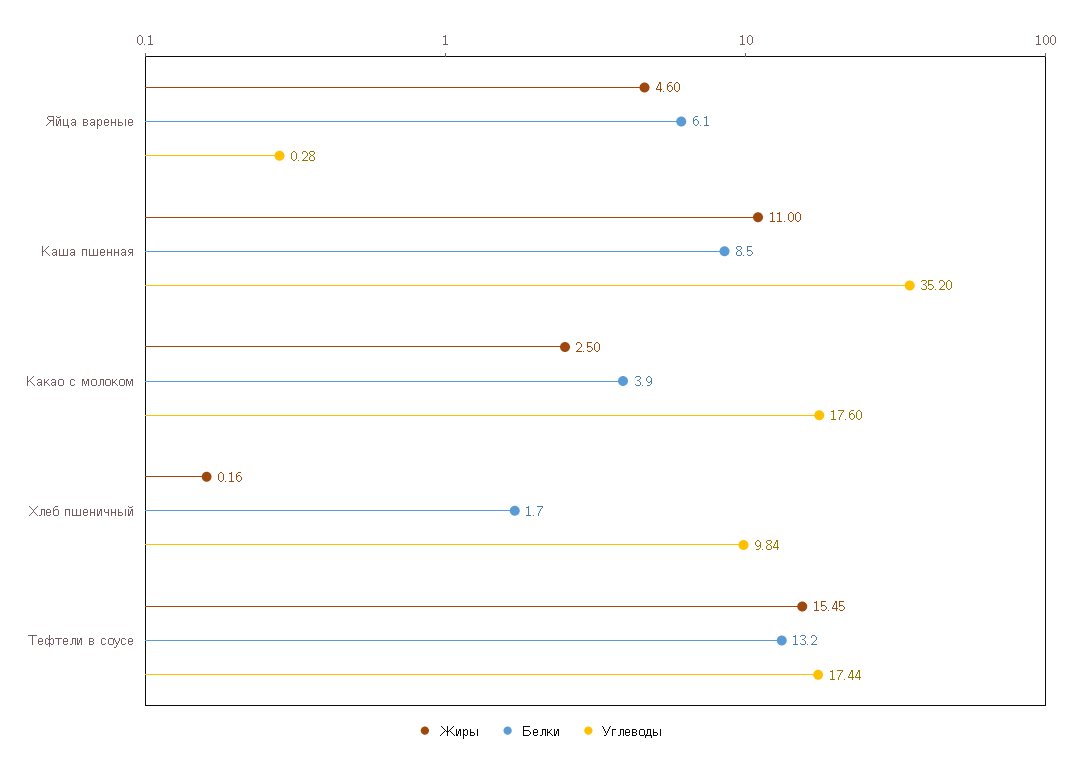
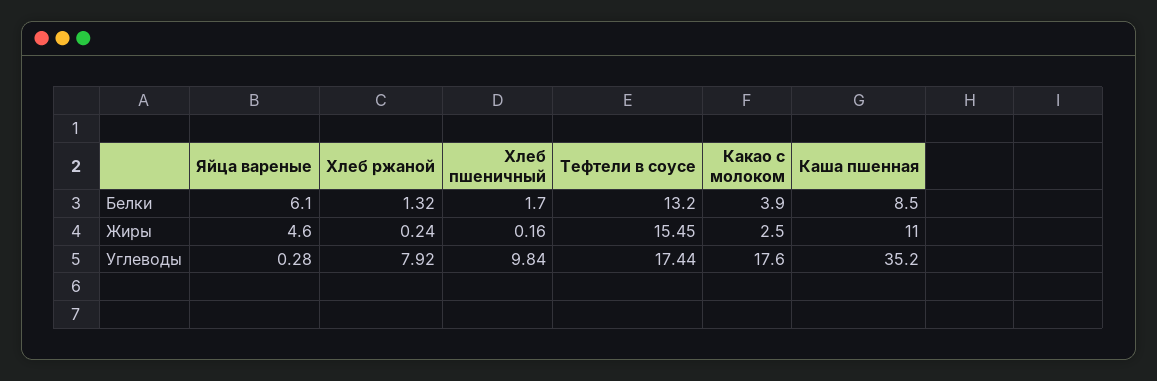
Белки, Хлеб ржаной: none -> 1.32
Жиры, Хлеб ржаной: none -> 0.24
Углеводы, Хлеб ржаной: none -> 7.92

